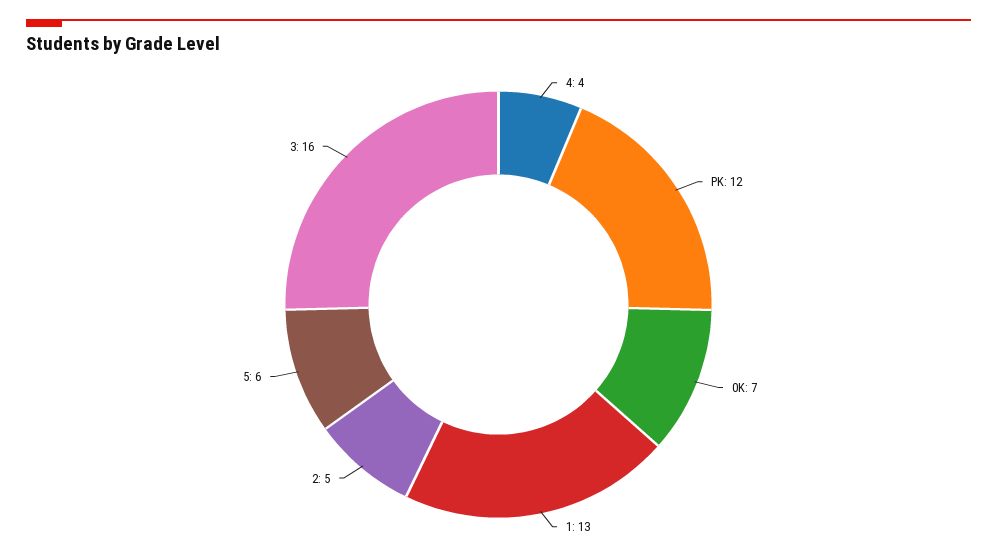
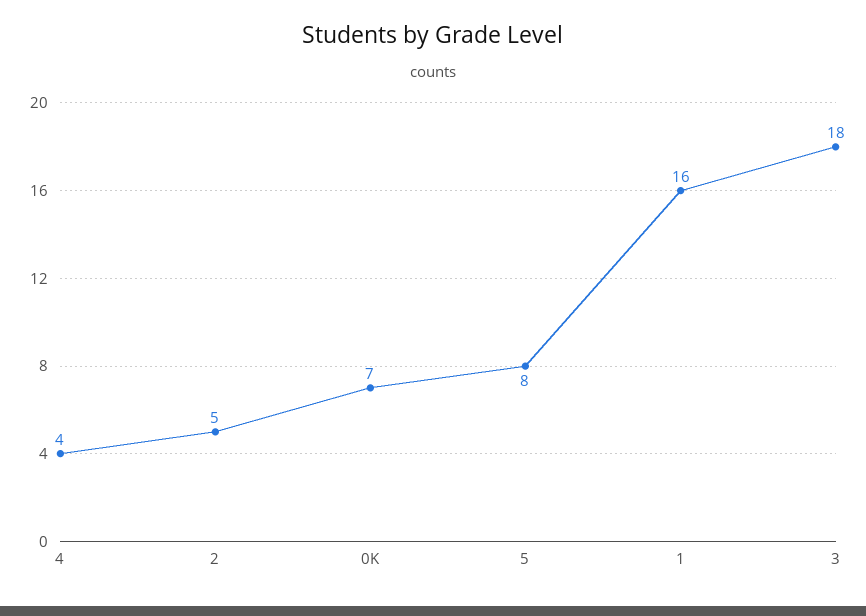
PK: 12 -> none
1: 13 -> 16
5: 6 -> 8
3: 16 -> 18

